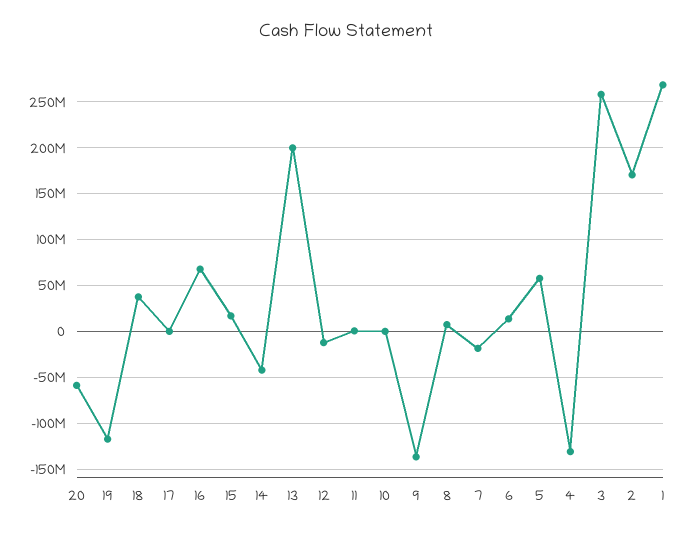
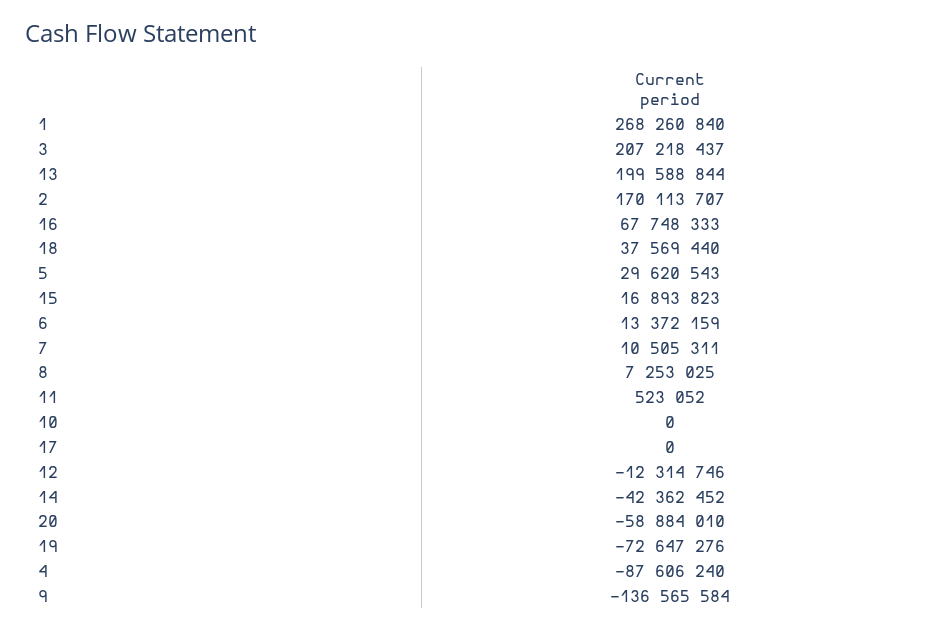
19: -120000000 -> -72647276
7: -20000000 -> 10505311
5: 60000000 -> 29620543
4: -130000000 -> -87606240
3: 260000000 -> 207218437

